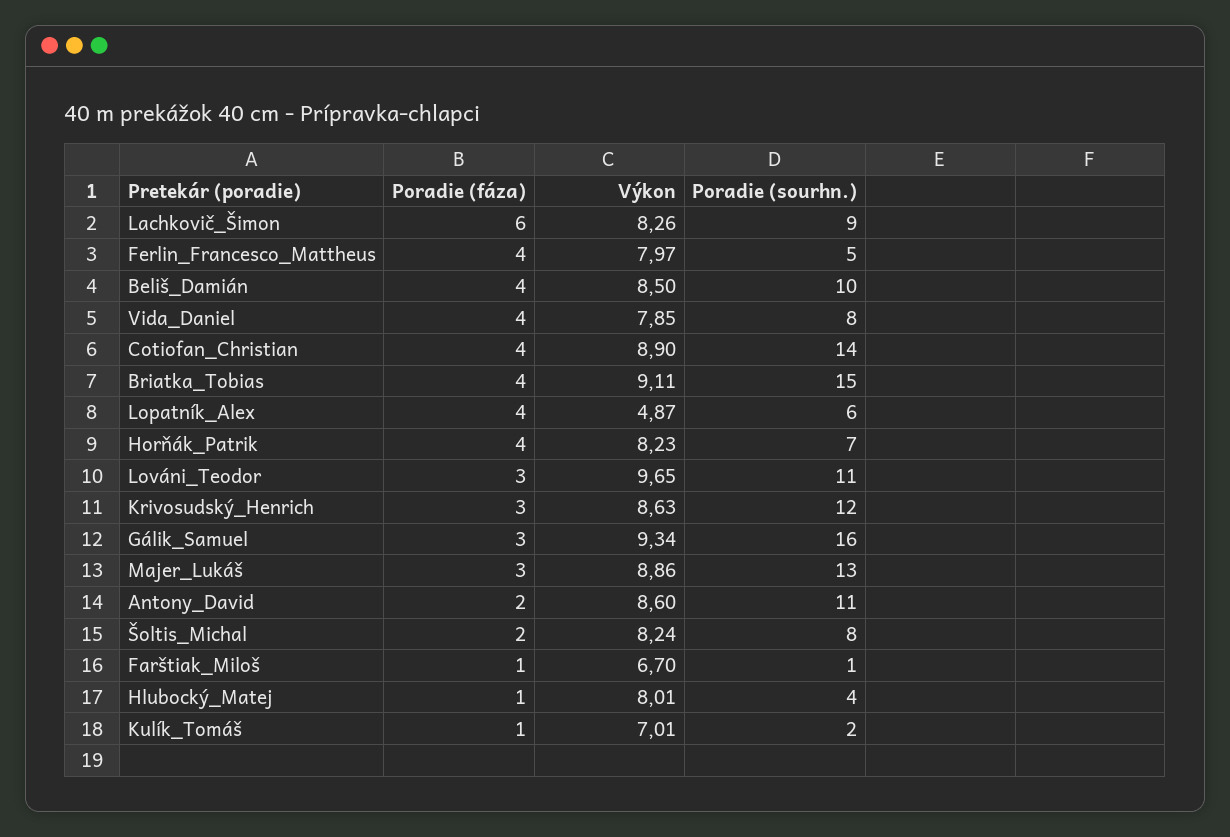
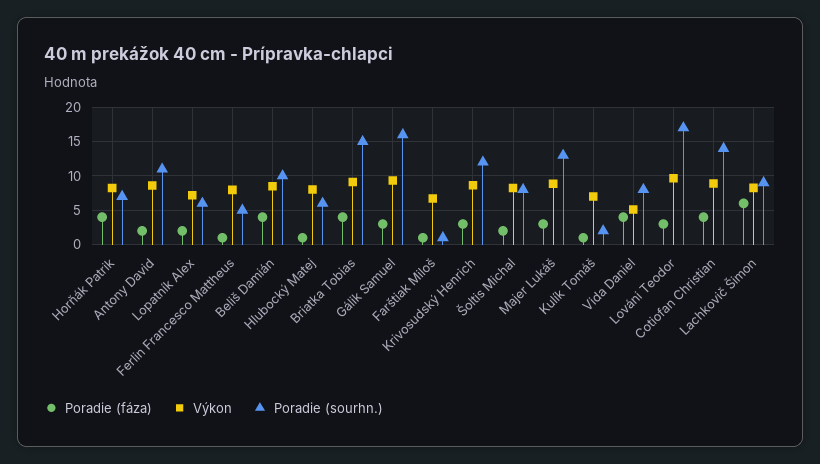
Poradie (fáza), Ferlin_Francesco_Mattheus: 4 -> 1
Výkon, Vida_Daniel: 7.85 -> 5
Poradie (fáza), Lopatník_Alex: 4 -> 2
Výkon, Lopatník_Alex: 4.87 -> 7
Poradie (sourhn.), Lováni_Teodor: 11 -> 17
Poradie (sourhn.), Hlubocký_Matej: 4 -> 6

